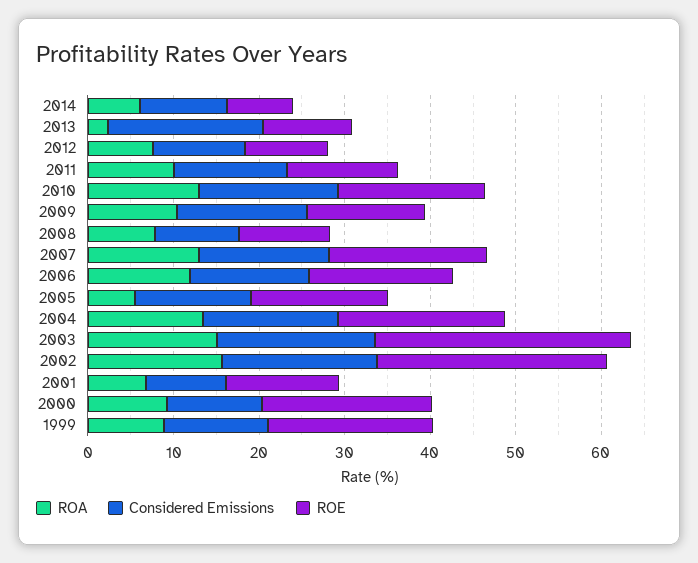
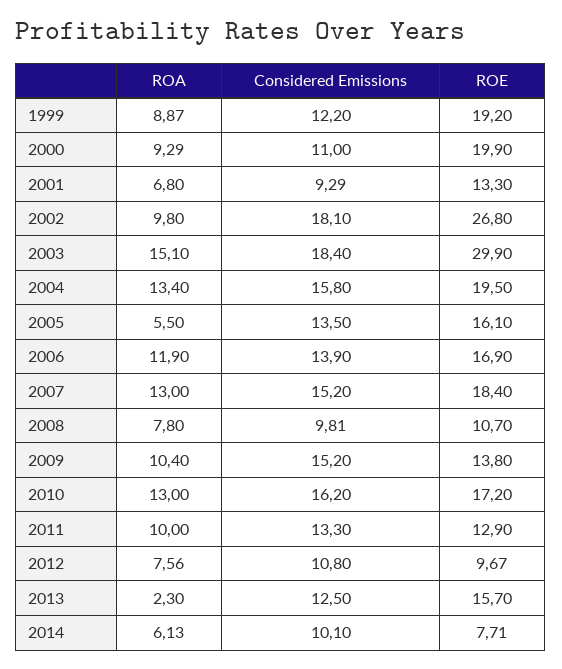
Considered Emissions, 2013: 18 -> 12.5
ROE, 2013: 10 -> 15.7
ROA, 2002: 16 -> 9.8

